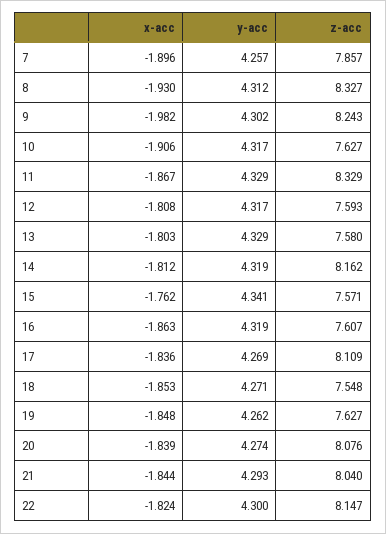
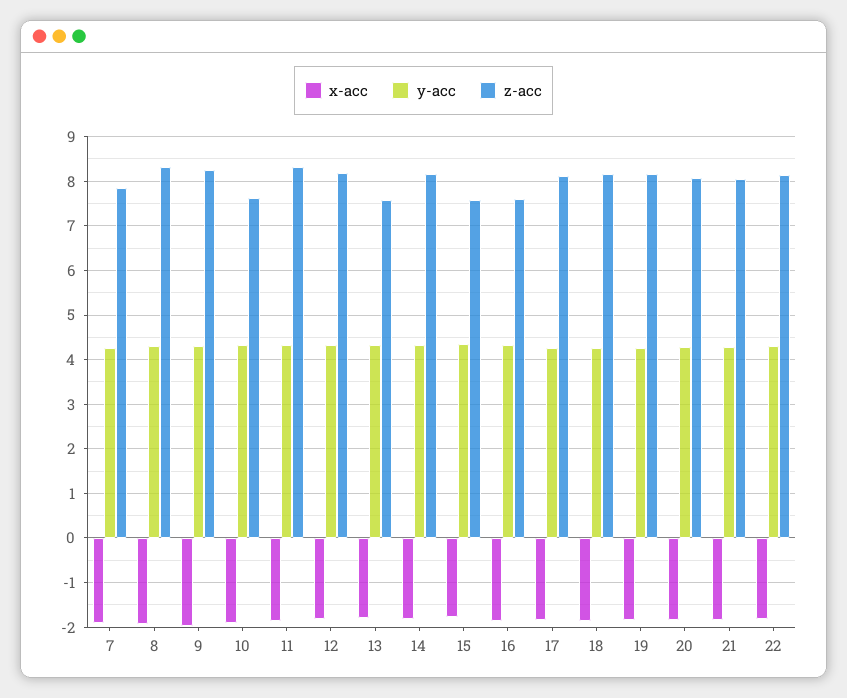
z-acc, 12: 7.593 -> 8.2
z-acc, 18: 7.548 -> 8.2
z-acc, 19: 7.627 -> 8.2

